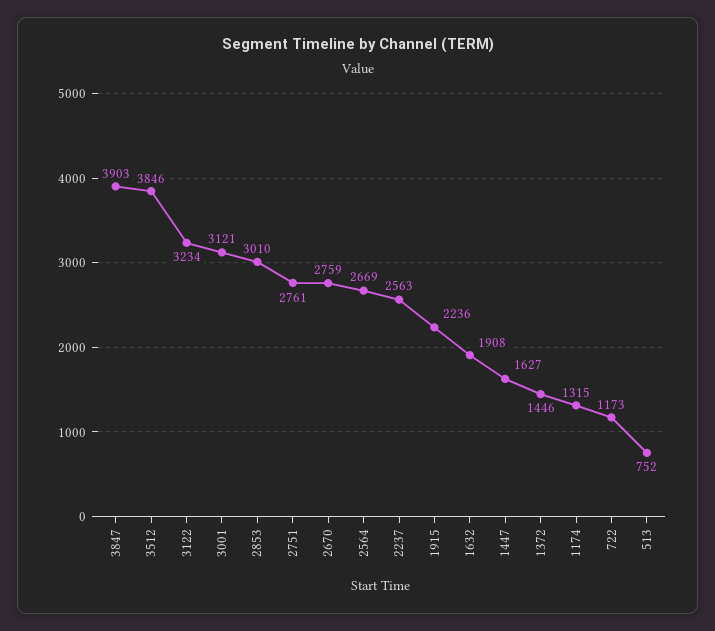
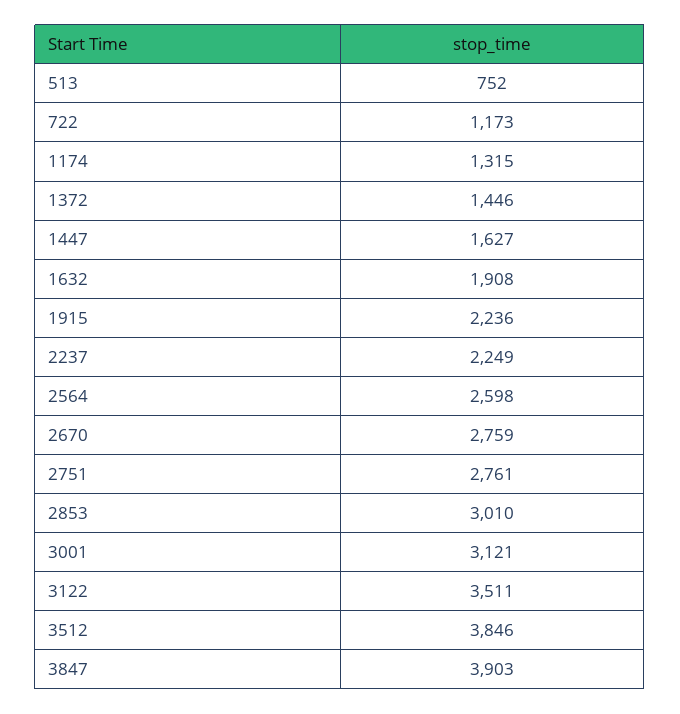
3122: 3234 -> 3511
2564: 2669 -> 2598
2237: 2563 -> 2249

